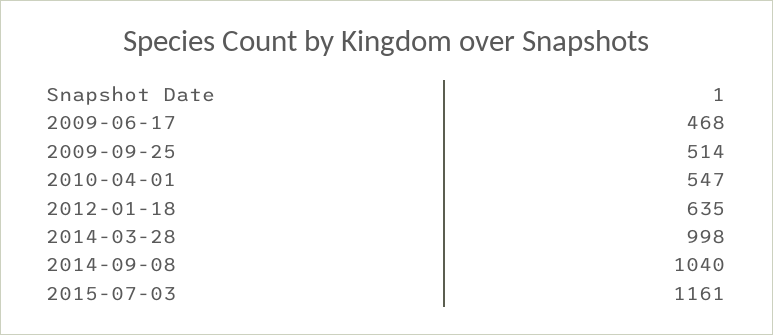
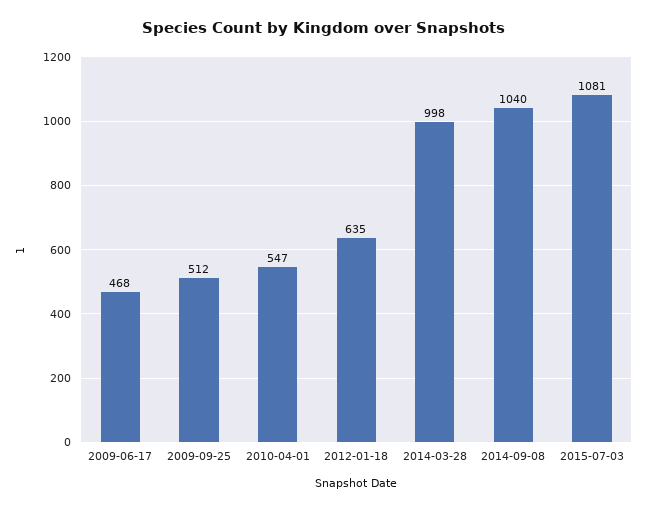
2009-09-25: 514 -> 512
2015-07-03: 1161 -> 1081

